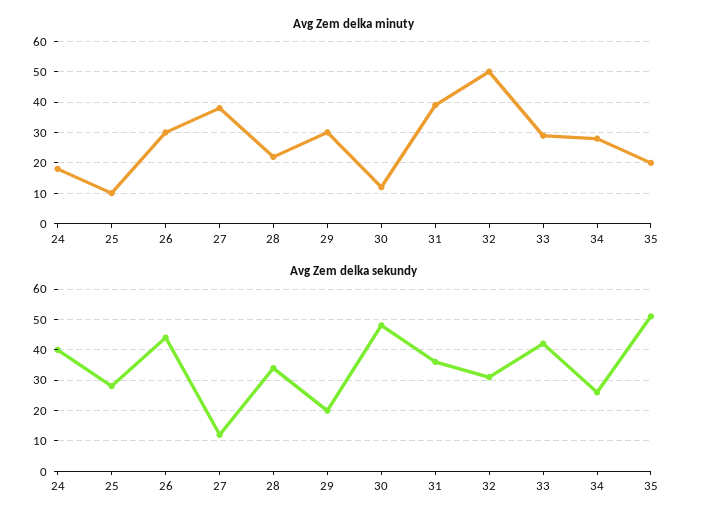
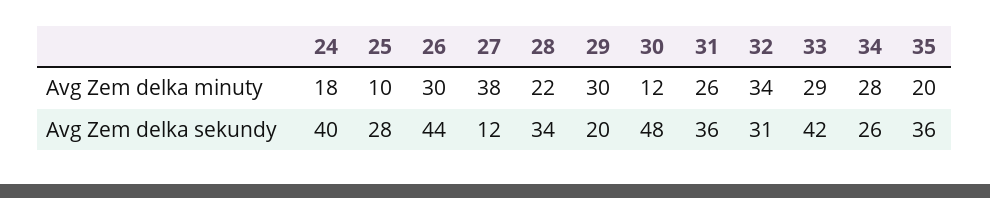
Avg Zem delka minuty, 31: 40 -> 26
Avg Zem delka minuty, 32: 50 -> 34
Avg Zem delka sekundy, 35: 50 -> 36

